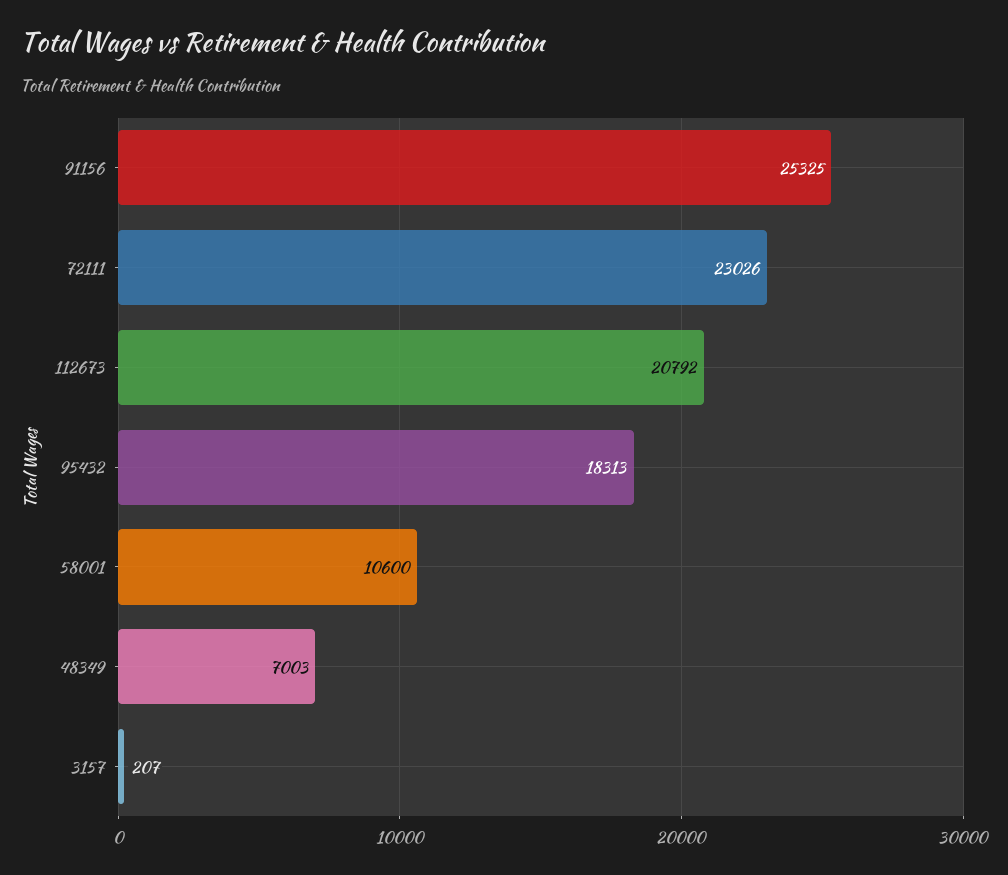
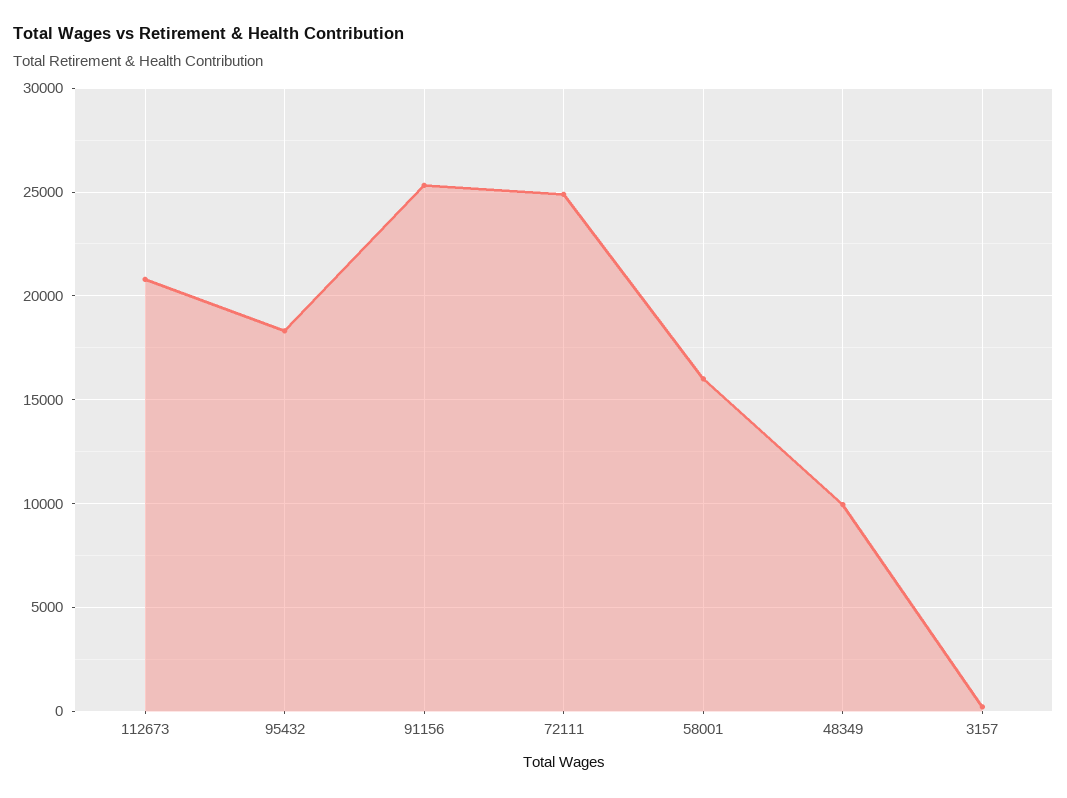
72111: 23026 -> 25000
58001: 10600 -> 16000
48349: 7003 -> 10000

